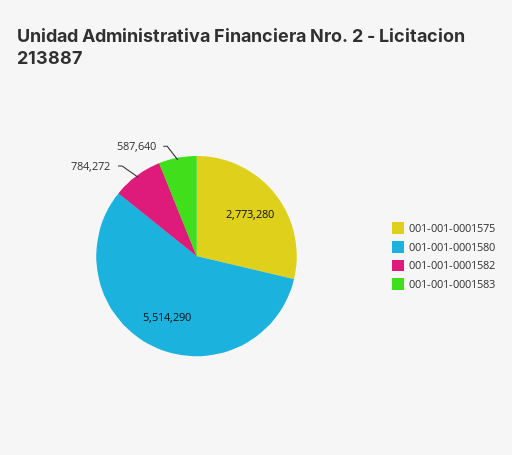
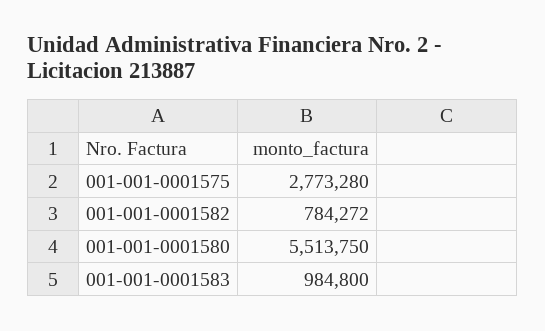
001-001-0001580: 5514290 -> 5513750
001-001-0001583: 587640 -> 984800

